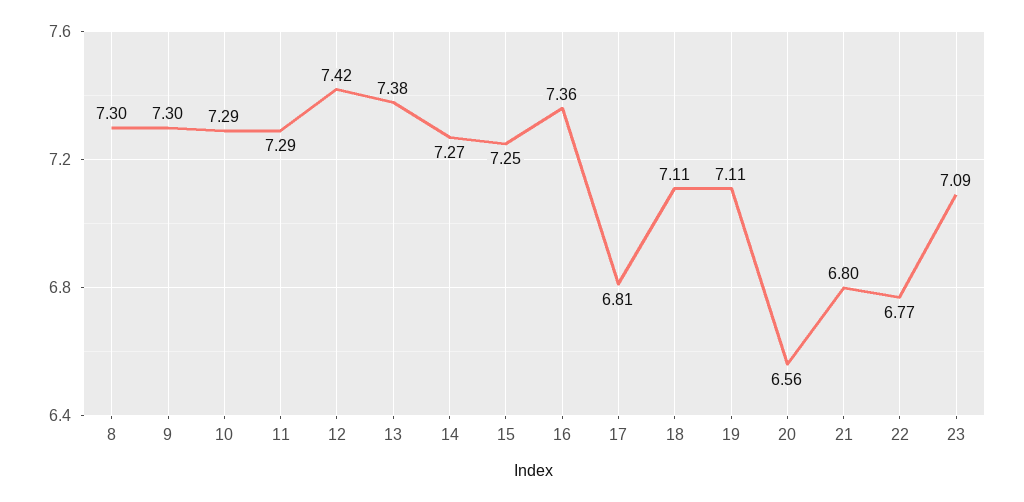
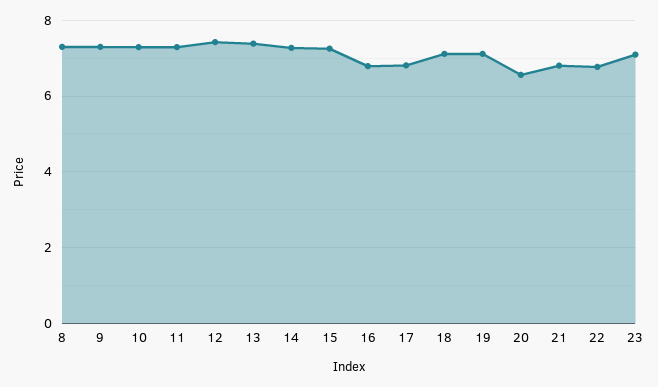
16: 7.36 -> 6.8

